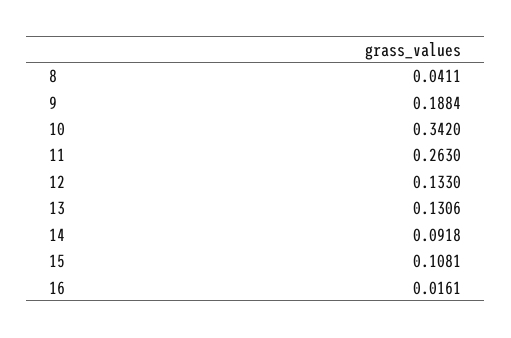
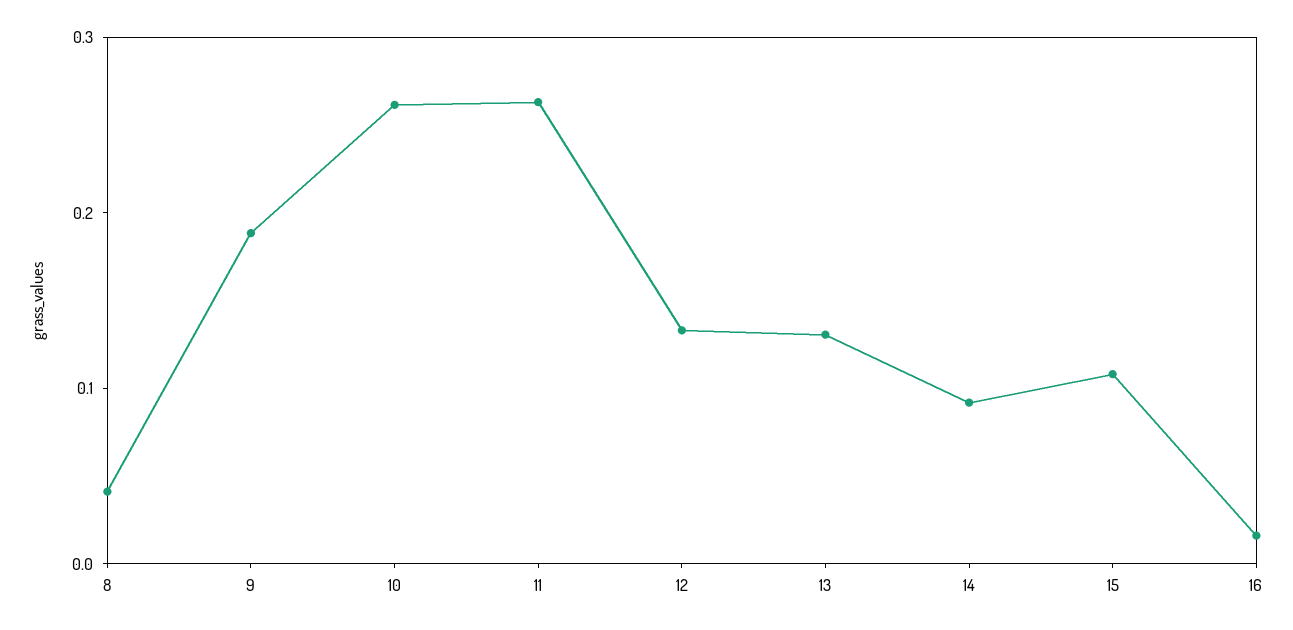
10: 0.342 -> 0.26

